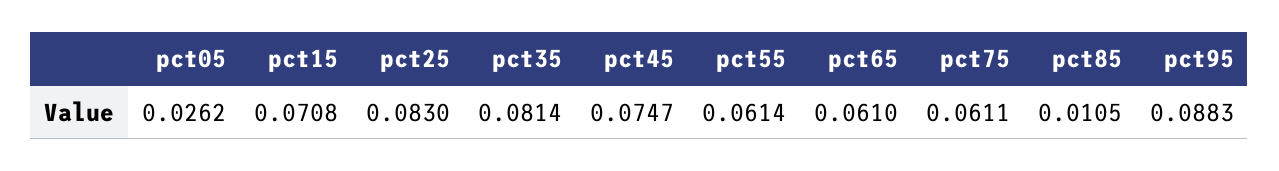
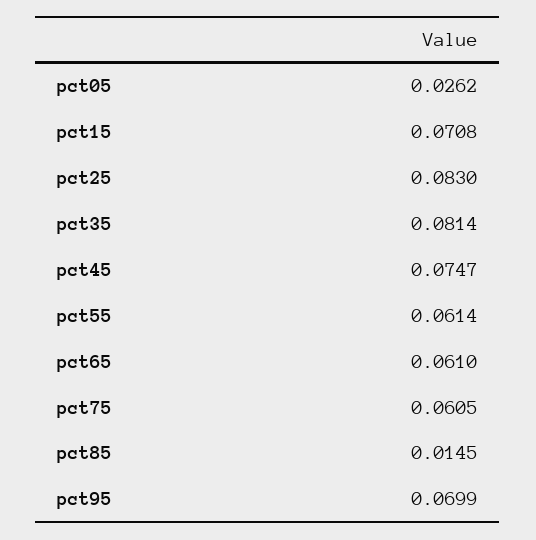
pct75: 0.0611 -> 0.0605
pct85: 0.0105 -> 0.0145
pct95: 0.0883 -> 0.0699

